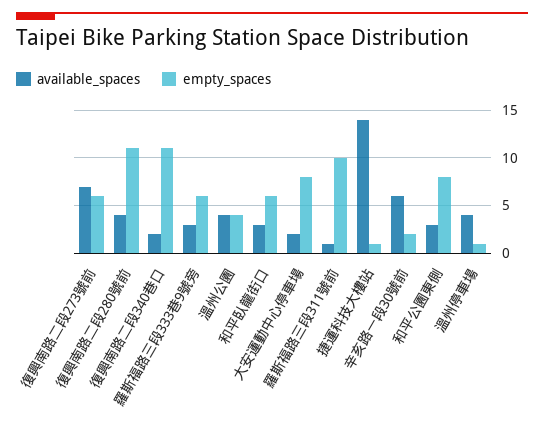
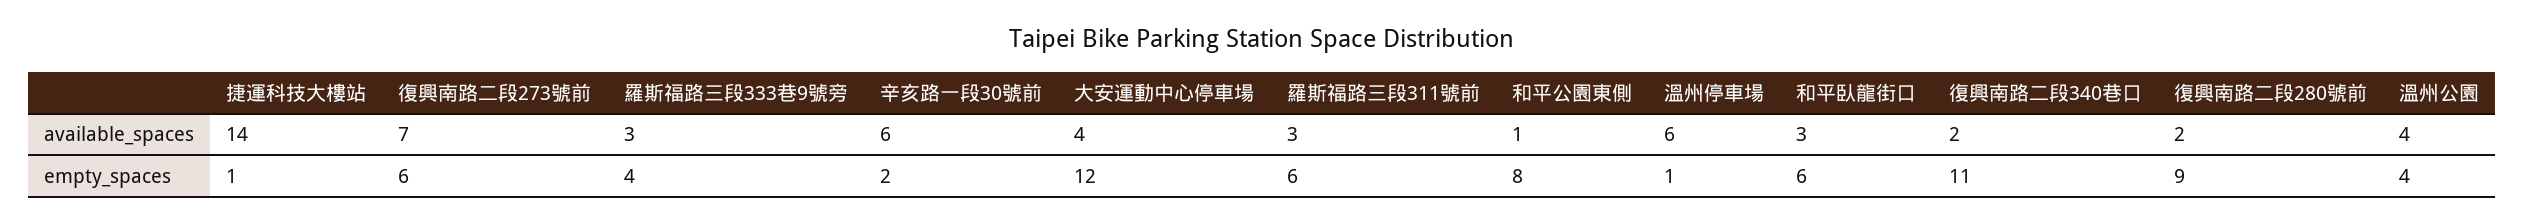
available_spaces, 復興南路二段280號前: 4 -> 2
empty_spaces, 復興南路二段280號前: 11 -> 9
empty_spaces, 羅斯福路三段333巷9號旁: 6 -> 4
available_spaces, 大安運動中心停車場: 2 -> 4
empty_spaces, 大安運動中心停車場: 8 -> 12
available_spaces, 羅斯福路三段311號前: 1 -> 3
empty_spaces, 羅斯福路三段311號前: 10 -> 6
available_spaces, 和平公園東側: 3 -> 1
available_spaces, 溫州停車場: 4 -> 6

